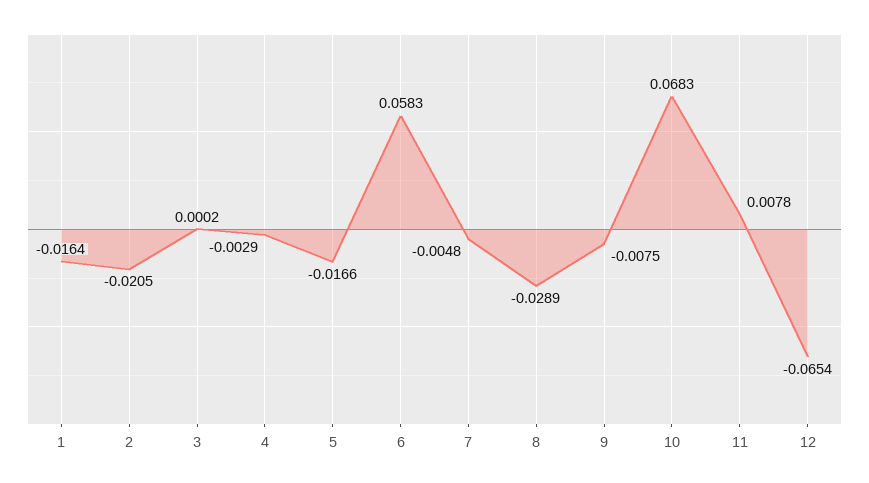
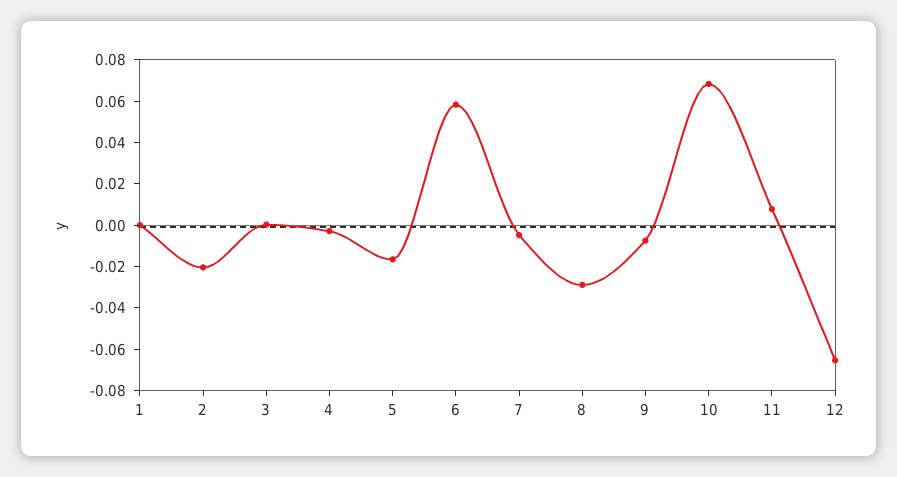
1: -0.0164 -> 0

